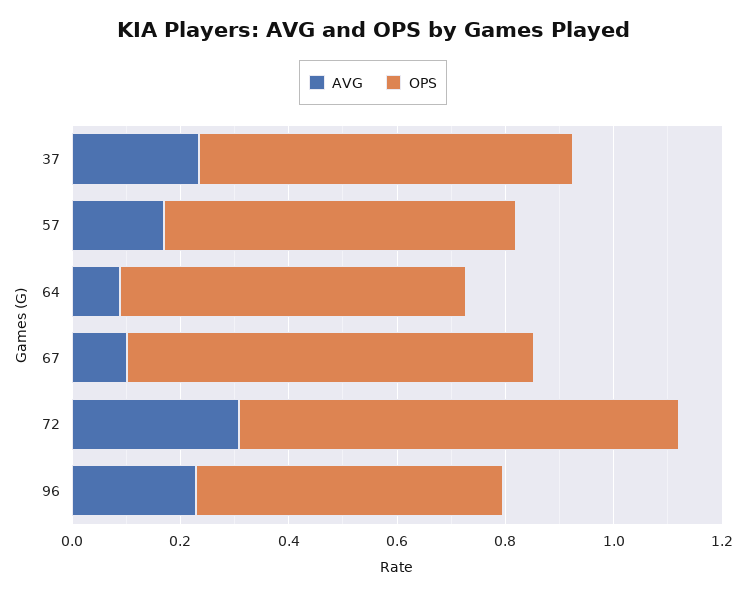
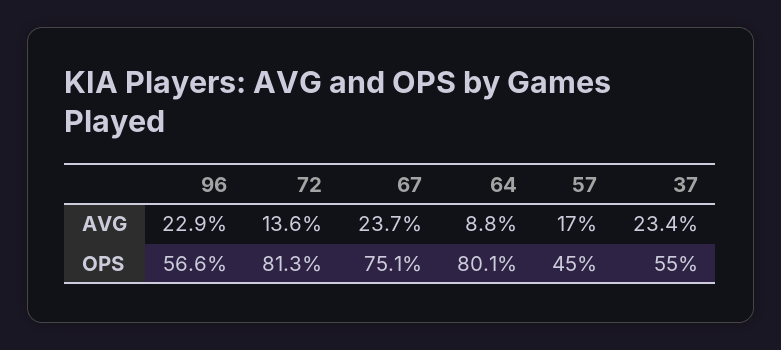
OPS, 37: 0.7 -> 0.55
OPS, 57: 0.65 -> 0.45
OPS, 64: 0.65 -> 0.801
AVG, 67: 0.1 -> 0.237
AVG, 72: 0.3 -> 0.136

